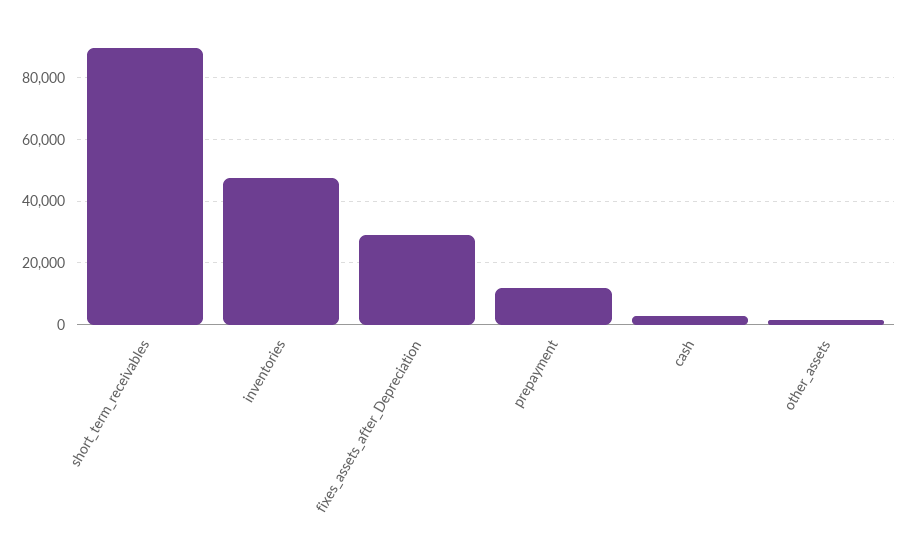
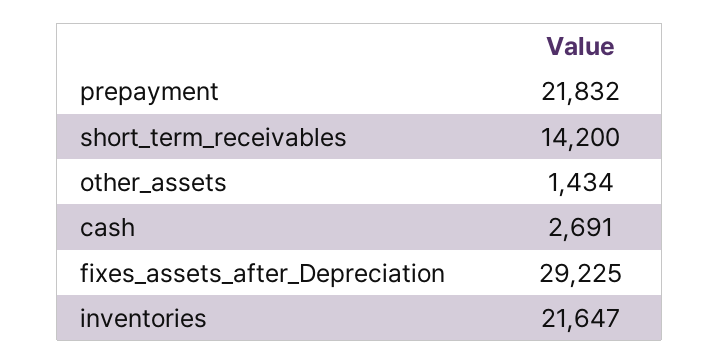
short_term_receivables: 90000 -> 14200
inventories: 48000 -> 21647
prepayment: 12000 -> 21832

